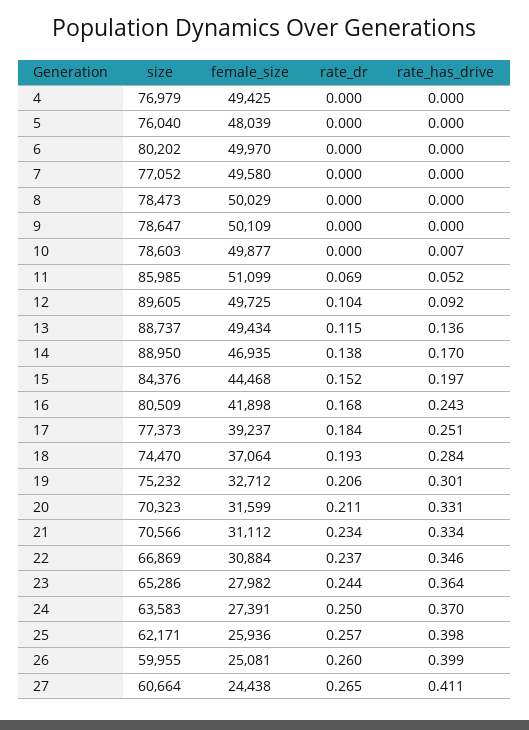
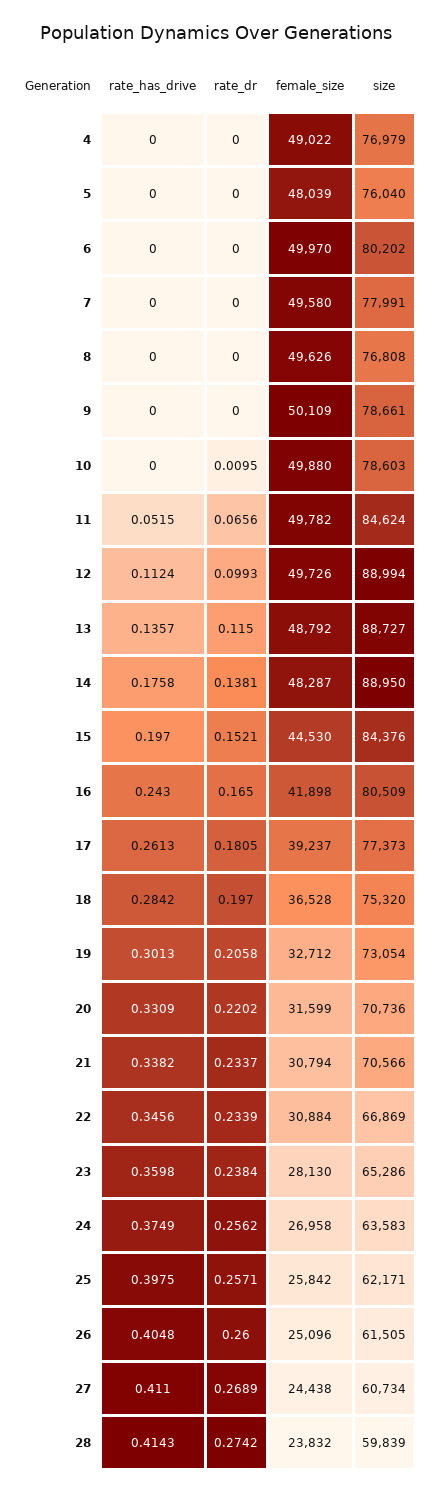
female_size, 4: 49425 -> 49022
size, 7: 77052 -> 77991
size, 8: 78473 -> 76808
female_size, 8: 50029 -> 49626
size, 9: 78647 -> 78661
female_size, 10: 49877 -> 49880
rate_dr, 10: 0 -> 0.0095
rate_has_drive, 10: 0.007 -> 0
size, 11: 85985 -> 84624
female_size, 11: 51099 -> 49782
rate_dr, 11: 0.069 -> 0.0656
size, 12: 89605 -> 88994
female_size, 12: 49725 -> 49726
rate_dr, 12: 0.104 -> 0.0993
rate_has_drive, 12: 0.092 -> 0.1124
size, 13: 88737 -> 88727
female_size, 13: 49434 -> 48792
female_size, 14: 46935 -> 48287
rate_has_drive, 14: 0.17 -> 0.1758
female_size, 15: 44468 -> 44530
rate_dr, 16: 0.168 -> 0.165
rate_dr, 17: 0.184 -> 0.1805
rate_has_drive, 17: 0.251 -> 0.2613
size, 18: 74470 -> 75320
female_size, 18: 37064 -> 36528
rate_dr, 18: 0.193 -> 0.197
size, 19: 75232 -> 73054
size, 20: 70323 -> 70736
rate_dr, 20: 0.211 -> 0.2202
female_size, 21: 31112 -> 30794
rate_has_drive, 21: 0.334 -> 0.3382
rate_dr, 22: 0.237 -> 0.2339
female_size, 23: 27982 -> 28130
rate_dr, 23: 0.244 -> 0.2384
rate_has_drive, 23: 0.364 -> 0.3598
female_size, 24: 27391 -> 26958
rate_dr, 24: 0.25 -> 0.2562
rate_has_drive, 24: 0.37 -> 0.3749
female_size, 25: 25936 -> 25842
size, 26: 59955 -> 61505
female_size, 26: 25081 -> 25096
rate_has_drive, 26: 0.399 -> 0.4048
size, 27: 60664 -> 60734
rate_dr, 27: 0.265 -> 0.2689
rate_has_drive, 28: none -> 0.4143
rate_dr, 28: none -> 0.2742
female_size, 28: none -> 23832
size, 28: none -> 59839

